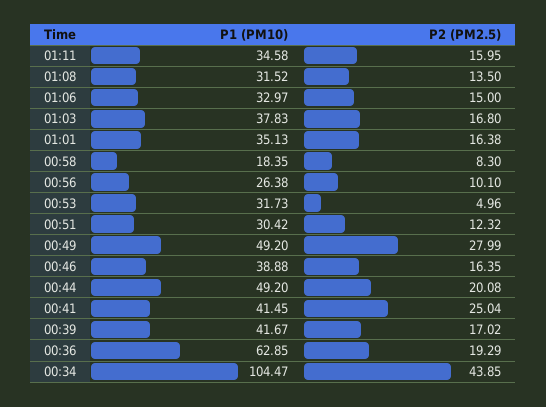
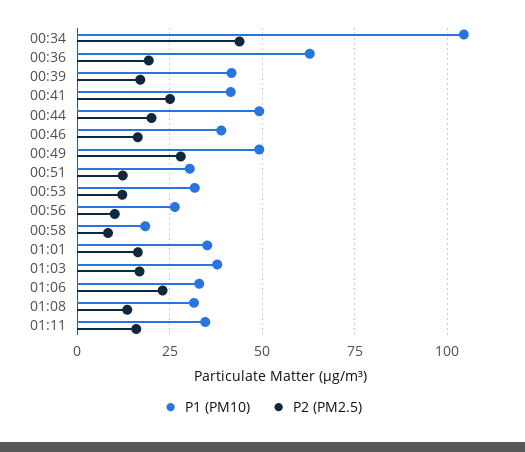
P2 (PM2.5), 01:06: 15 -> 22.5
P2 (PM2.5), 00:53: 4.96 -> 12.5

